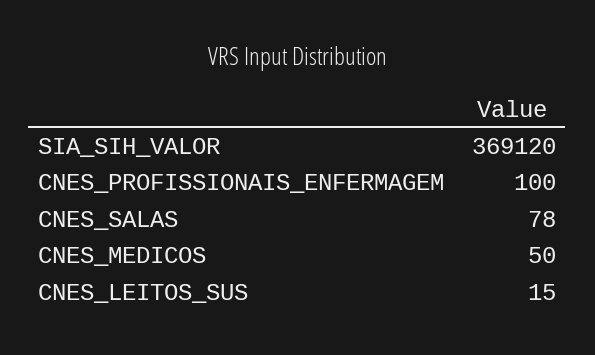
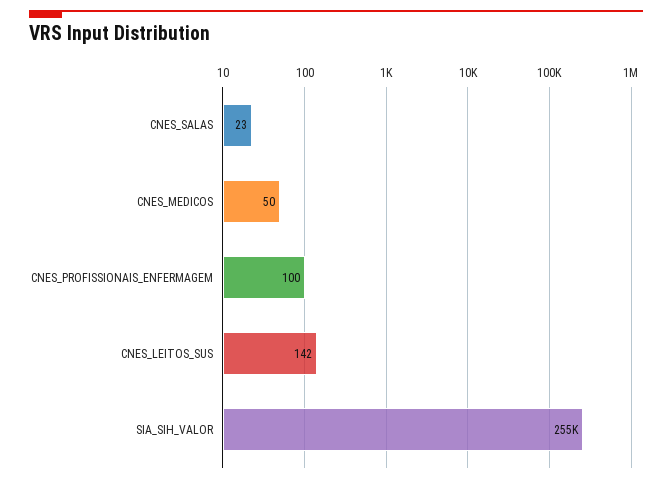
SIA_SIH_VALOR: 369120 -> 255000
CNES_SALAS: 78 -> 23
CNES_LEITOS_SUS: 15 -> 142

